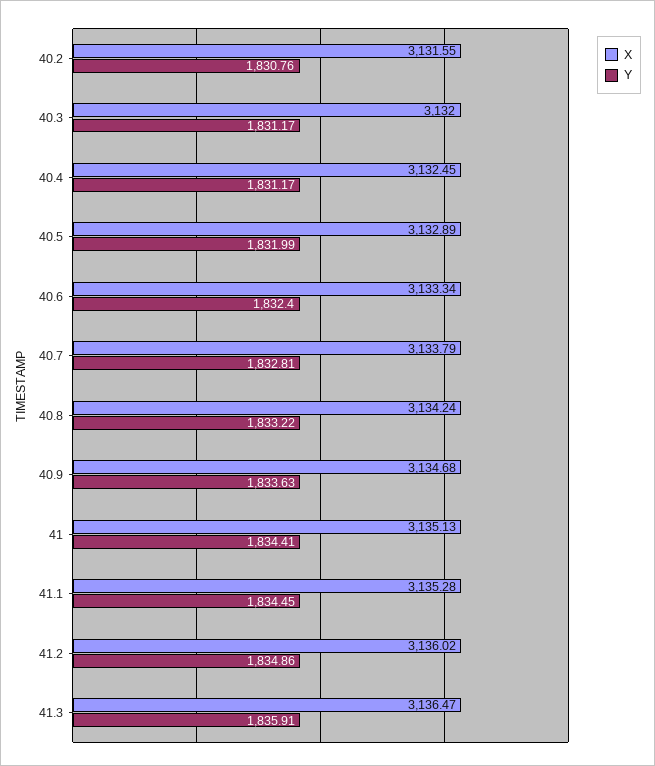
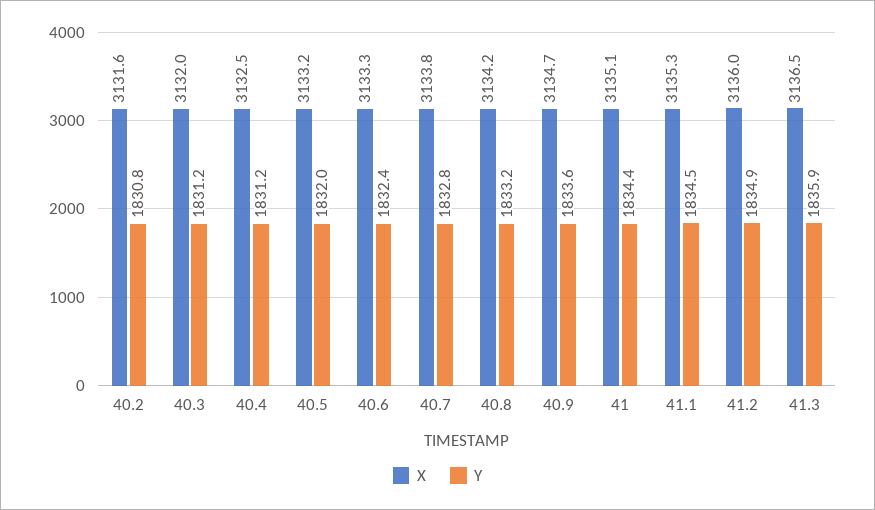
X, 40.5: 3132.89 -> 3133.2

